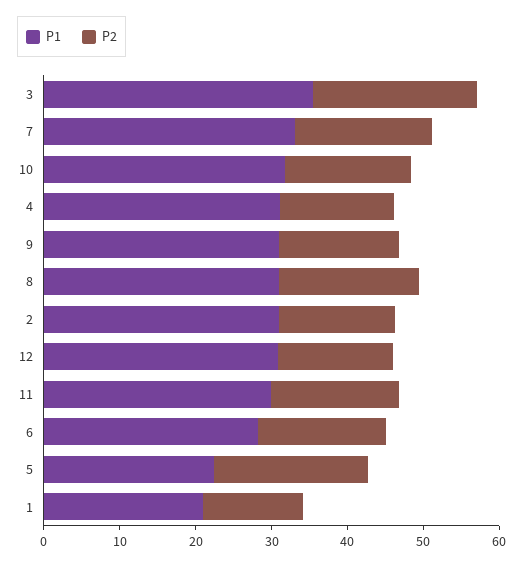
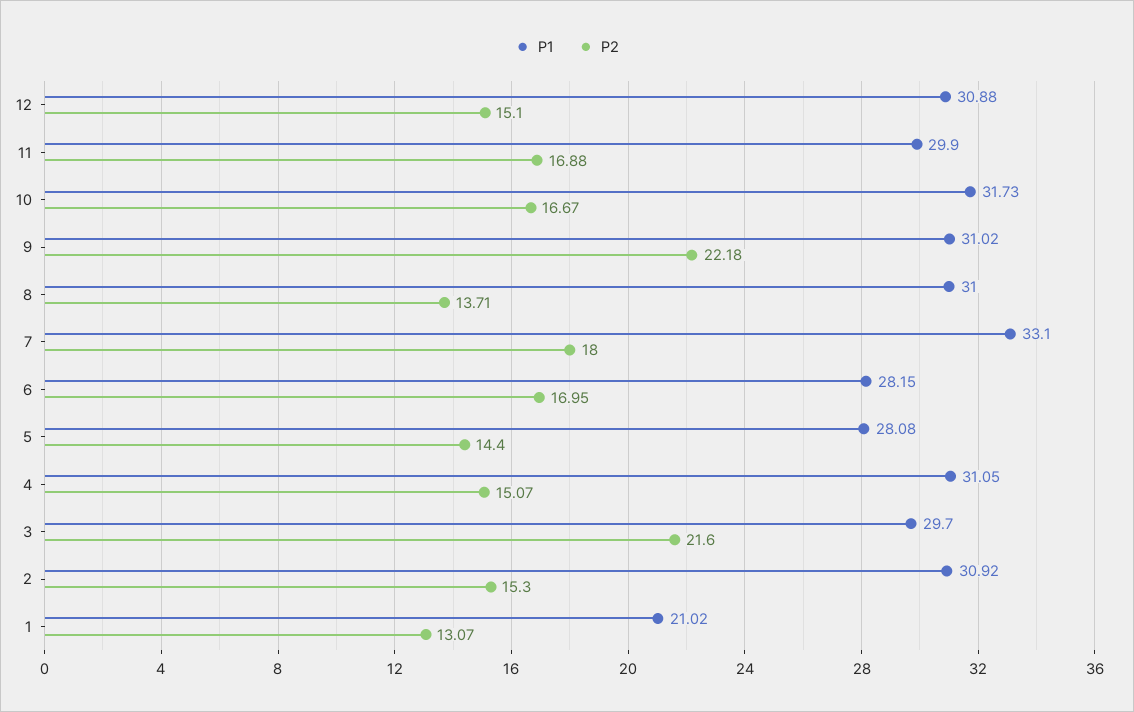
P1, 3: 36 -> 29.7
P2, 9: 16 -> 22.18
P2, 8: 18 -> 13.71
P1, 5: 22 -> 28.08
P2, 5: 20 -> 14.4

